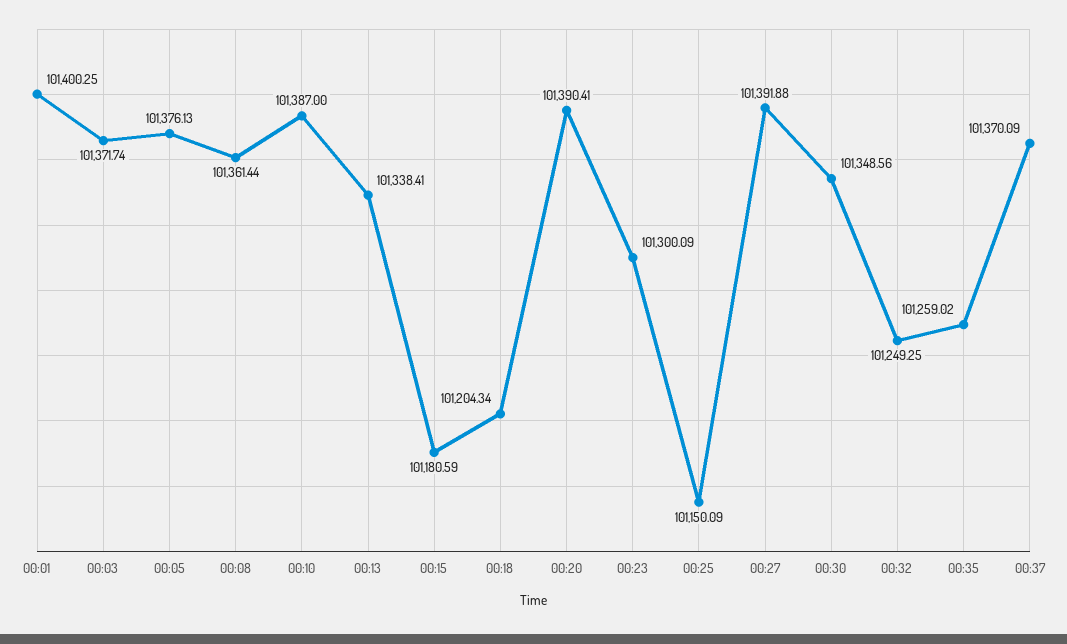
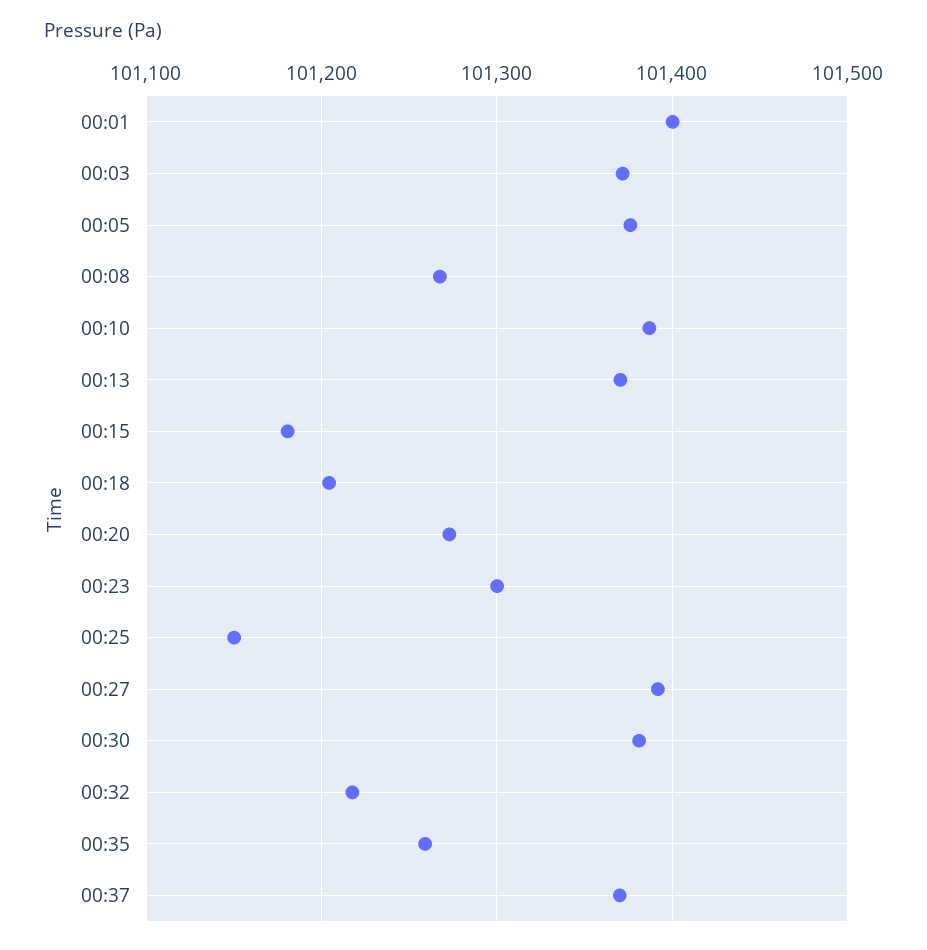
00:08: 101361.44 -> 101270
00:13: 101338.41 -> 101370
00:20: 101390.41 -> 101270
00:30: 101348.56 -> 101380
00:32: 101249.25 -> 101220

